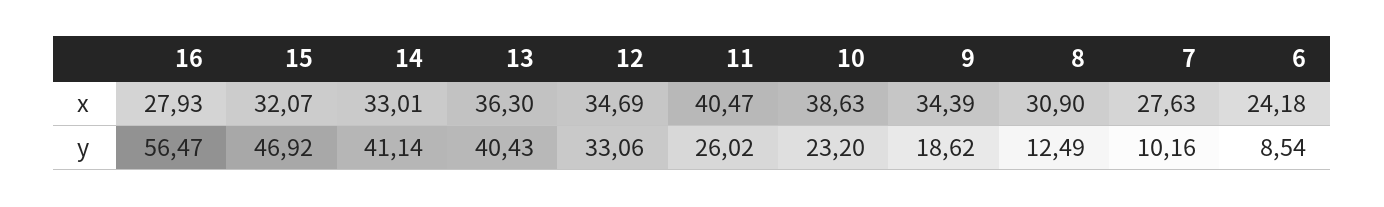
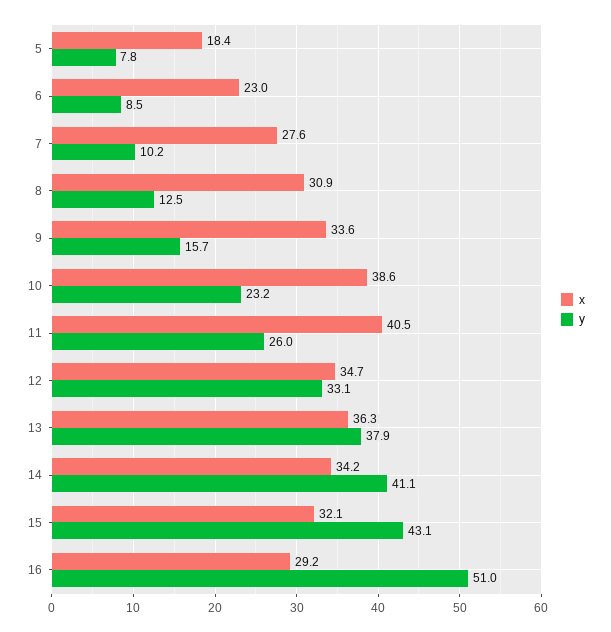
x, 16: 27.93 -> 29.2
x, 14: 33.01 -> 34.2
x, 9: 34.39 -> 33.6
x, 6: 24.18 -> 23
y, 16: 56.47 -> 51
y, 15: 46.92 -> 43.1
y, 13: 40.43 -> 37.9
y, 9: 18.62 -> 15.7
x, 5: none -> 18.4
y, 5: none -> 7.8

